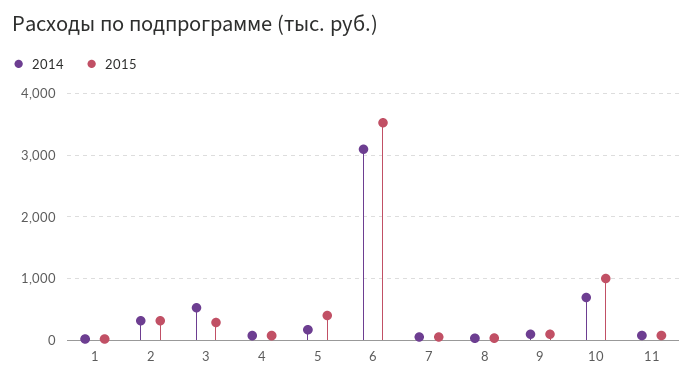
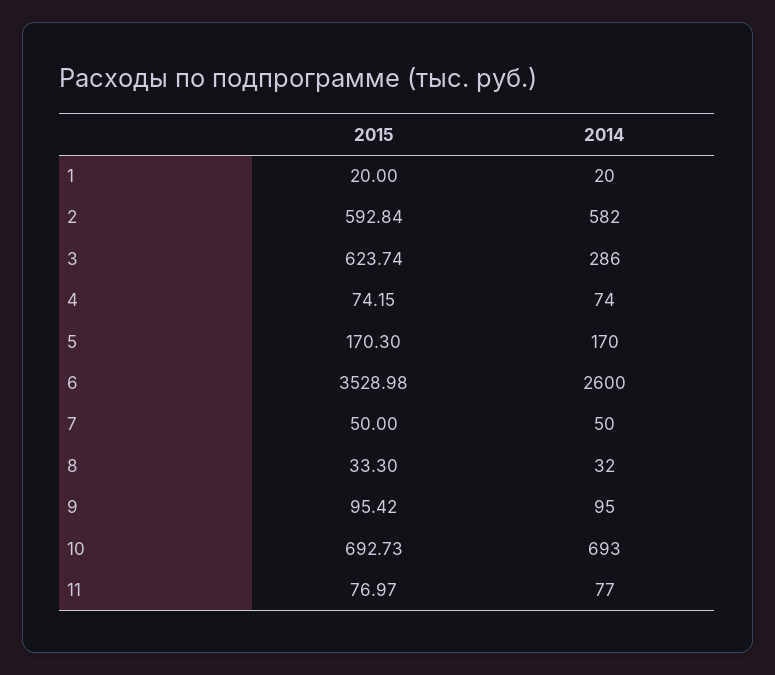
2014, 2: 300 -> 582
2015, 2: 300 -> 592.84
2014, 3: 500 -> 286
2015, 3: 300 -> 623.74
2015, 5: 400 -> 170.3
2014, 6: 3100 -> 2600
2015, 10: 1000 -> 692.73

